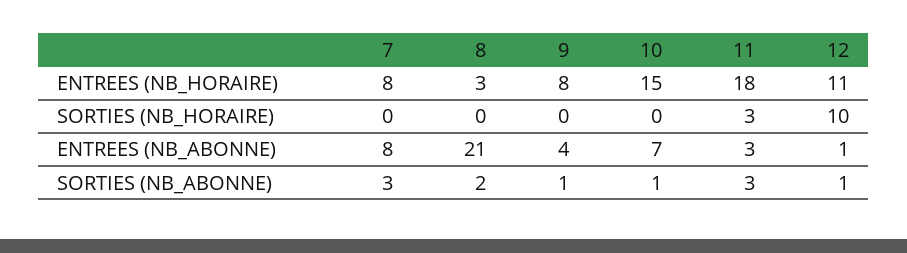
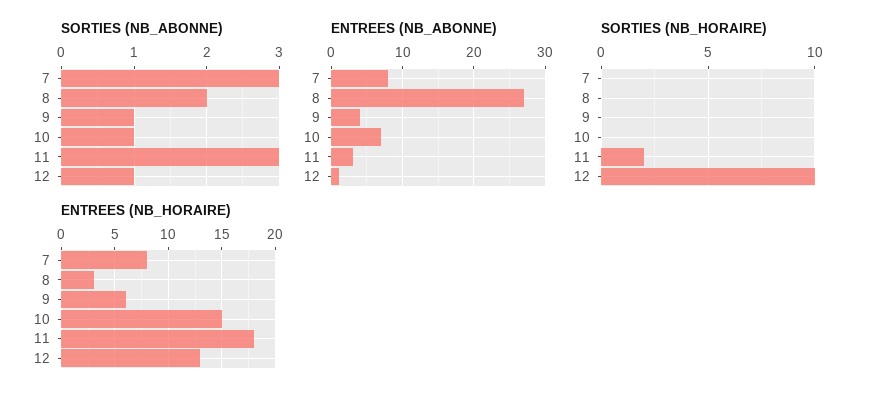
ENTREES (NB_HORAIRE), 9: 8 -> 6
ENTREES (NB_HORAIRE), 12: 11 -> 13
SORTIES (NB_HORAIRE), 11: 3 -> 2
ENTREES (NB_ABONNE), 8: 21 -> 27

